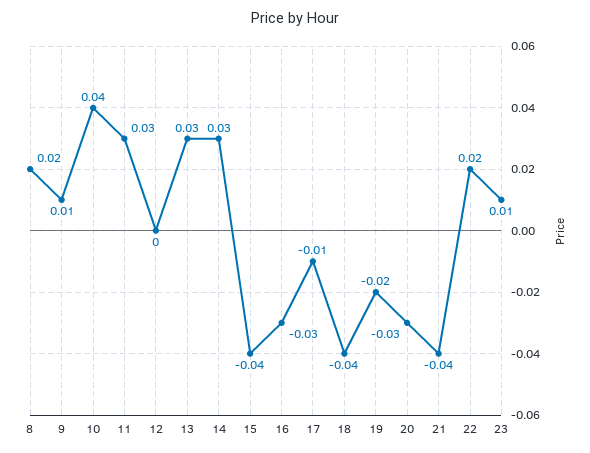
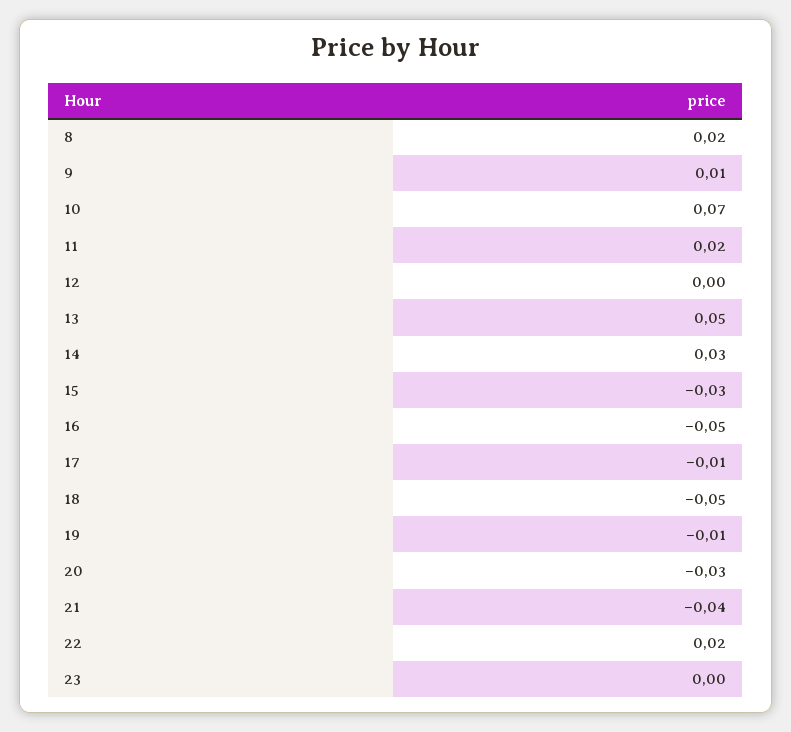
10: 0.04 -> 0.07
11: 0.03 -> 0.02
13: 0.03 -> 0.05
15: -0.04 -> -0.03
16: -0.03 -> -0.05
18: -0.04 -> -0.05
19: -0.02 -> -0.01
23: 0.01 -> 0

